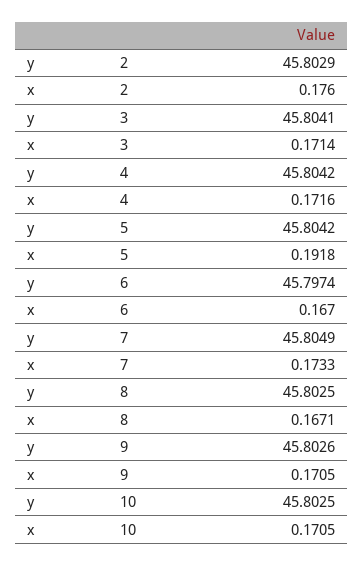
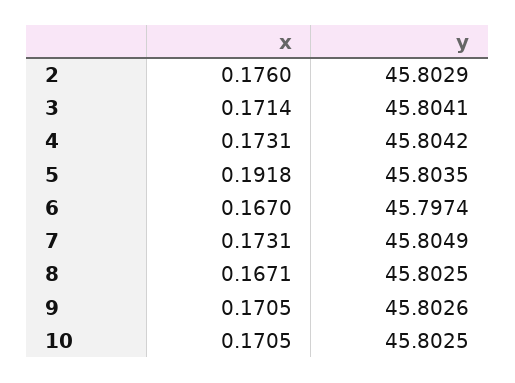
x, 4: 0.1716 -> 0.1731
y, 5: 45.8042 -> 45.8035
x, 7: 0.1733 -> 0.1731

